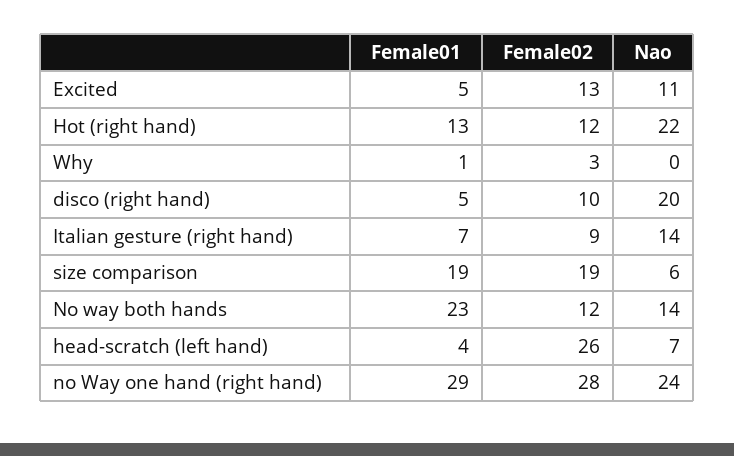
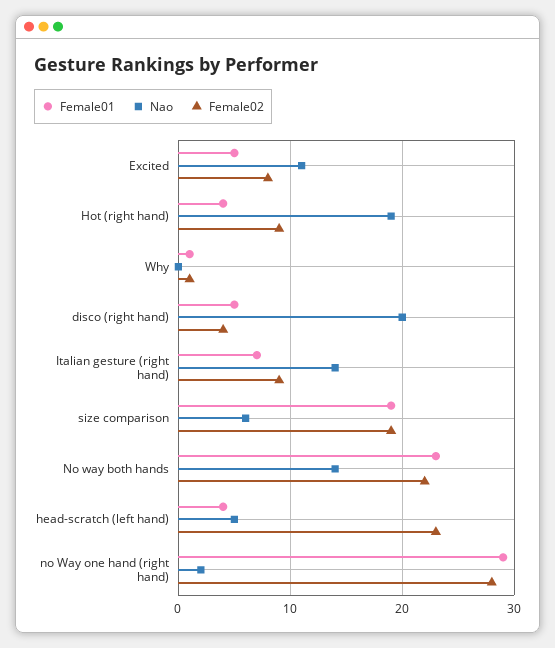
Female02, Excited: 13 -> 8
Female01, Hot (right hand): 13 -> 4
Female02, Hot (right hand): 12 -> 9
Nao, Hot (right hand): 22 -> 19
Female02, Why: 3 -> 1
Female02, disco (right hand): 10 -> 4
Female02, No way both hands: 12 -> 22
Female02, head-scratch (left hand): 26 -> 23
Nao, head-scratch (left hand): 7 -> 5
Nao, no Way one hand (right hand): 24 -> 2

